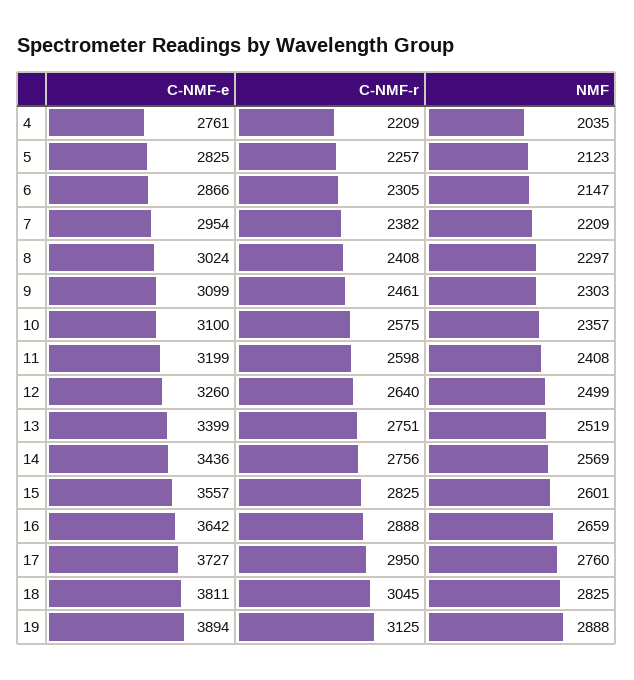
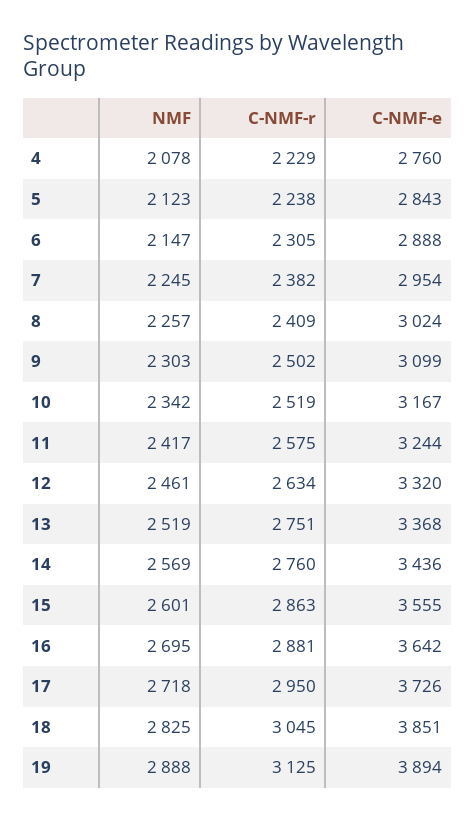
C-NMF-e, 4: 2761 -> 2760
C-NMF-r, 4: 2209 -> 2229
NMF, 4: 2035 -> 2078
C-NMF-e, 5: 2825 -> 2843
C-NMF-r, 5: 2257 -> 2238
C-NMF-e, 6: 2866 -> 2888
NMF, 7: 2209 -> 2245
C-NMF-r, 8: 2408 -> 2409
NMF, 8: 2297 -> 2257
C-NMF-r, 9: 2461 -> 2502
C-NMF-e, 10: 3100 -> 3167
C-NMF-r, 10: 2575 -> 2519
NMF, 10: 2357 -> 2342
C-NMF-e, 11: 3199 -> 3244
C-NMF-r, 11: 2598 -> 2575
NMF, 11: 2408 -> 2417
C-NMF-e, 12: 3260 -> 3320
C-NMF-r, 12: 2640 -> 2634
NMF, 12: 2499 -> 2461
C-NMF-e, 13: 3399 -> 3368
C-NMF-r, 14: 2756 -> 2760
C-NMF-e, 15: 3557 -> 3555
C-NMF-r, 15: 2825 -> 2863
C-NMF-r, 16: 2888 -> 2881
NMF, 16: 2659 -> 2695
C-NMF-e, 17: 3727 -> 3726
NMF, 17: 2760 -> 2718
C-NMF-e, 18: 3811 -> 3851

